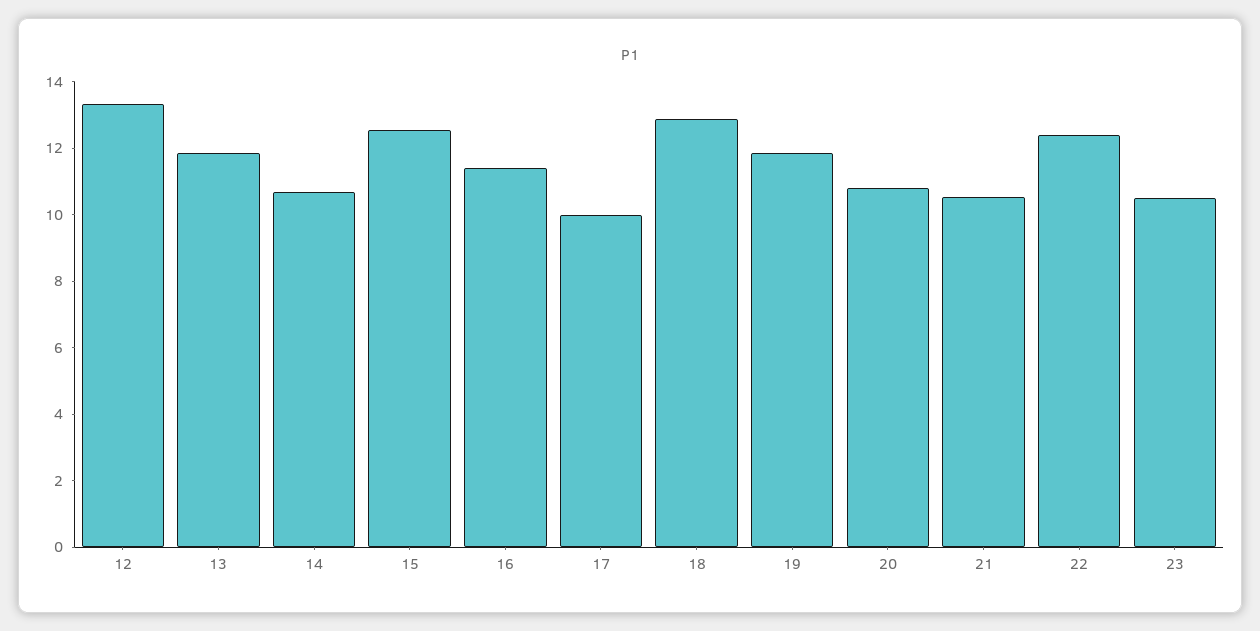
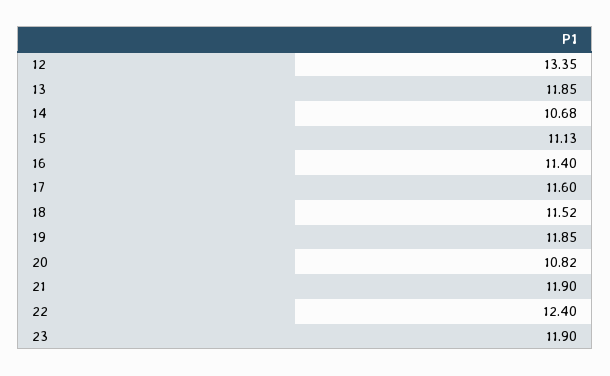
15: 12.5 -> 11.13
17: 10 -> 11.6
18: 13 -> 11.52
21: 10.5 -> 11.9
23: 10.5 -> 11.9

